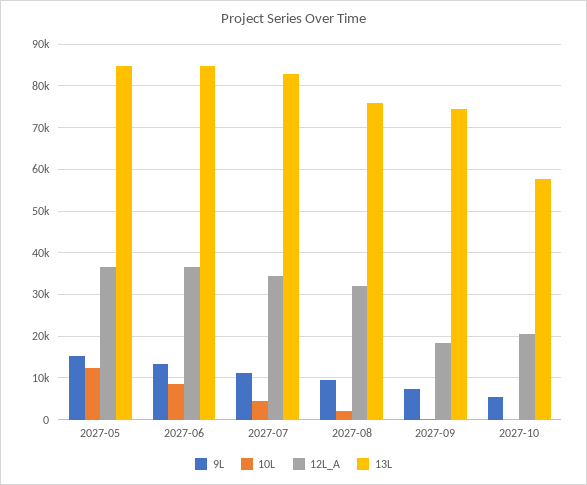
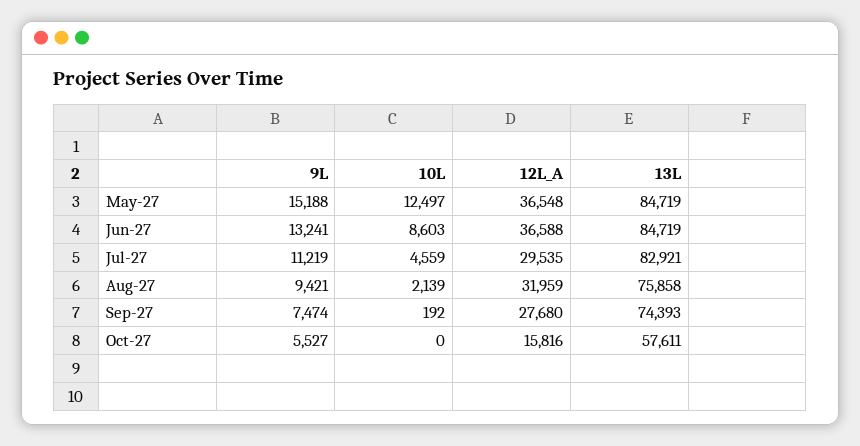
12L_A, 2027-07: 34000 -> 29535
12L_A, 2027-09: 18000 -> 27680
12L_A, 2027-10: 20000 -> 15816

